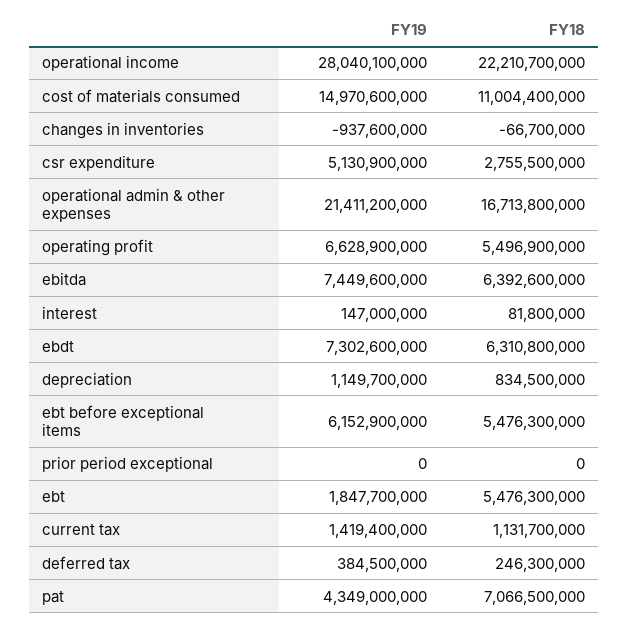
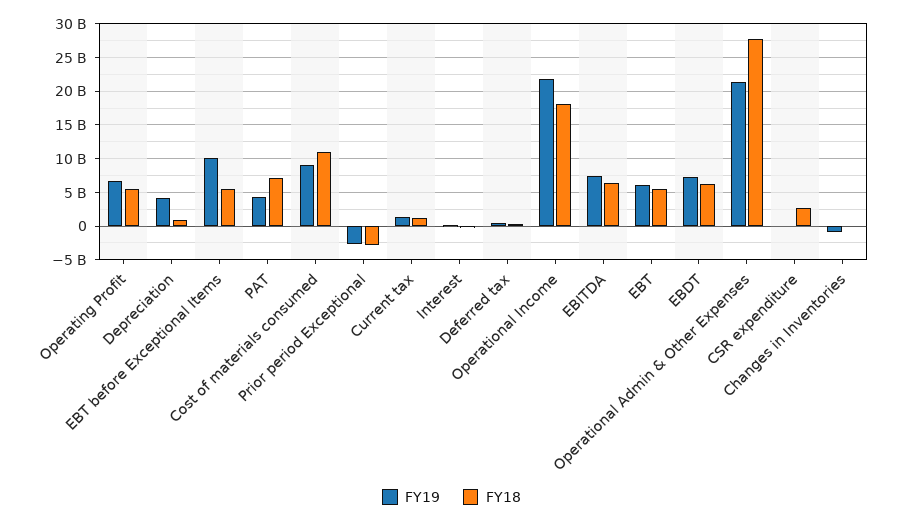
FY19, operational income: 28040100000 -> 22000000000
FY18, operational income: 22210700000 -> 18000000000
FY19, cost of materials consumed: 14970600000 -> 9000000000
FY19, csr expenditure: 5130900000 -> 0
FY18, operational admin & other expenses: 16713800000 -> 28000000000
FY19, depreciation: 1149700000 -> 4000000000
FY19, ebt before exceptional items: 6152900000 -> 10000000000
FY19, prior period exceptional: 0 -> -3000000000
FY18, prior period exceptional: 0 -> -3000000000
FY19, ebt: 1847700000 -> 6000000000

